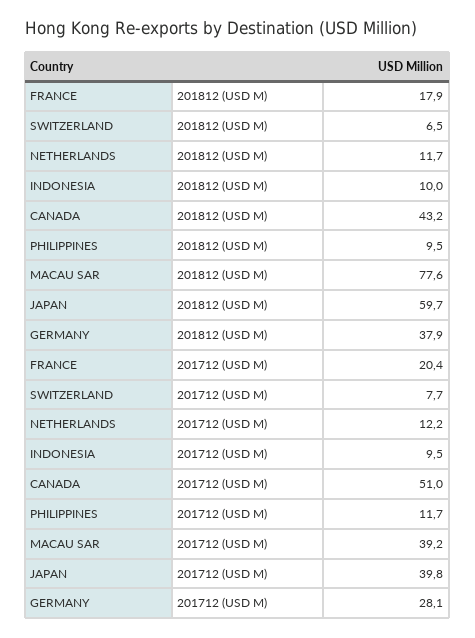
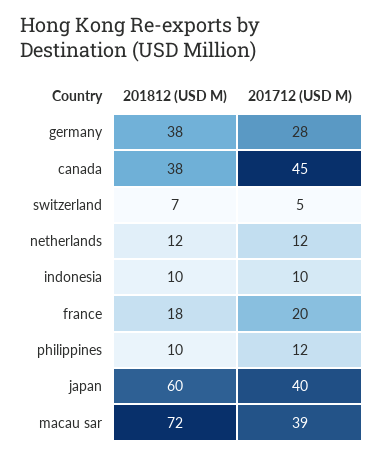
CANADA, 201812 (USD M): 43.2 -> 38
MACAU SAR, 201812 (USD M): 77.6 -> 72
SWITZERLAND, 201712 (USD M): 7.7 -> 5
CANADA, 201712 (USD M): 51 -> 45

